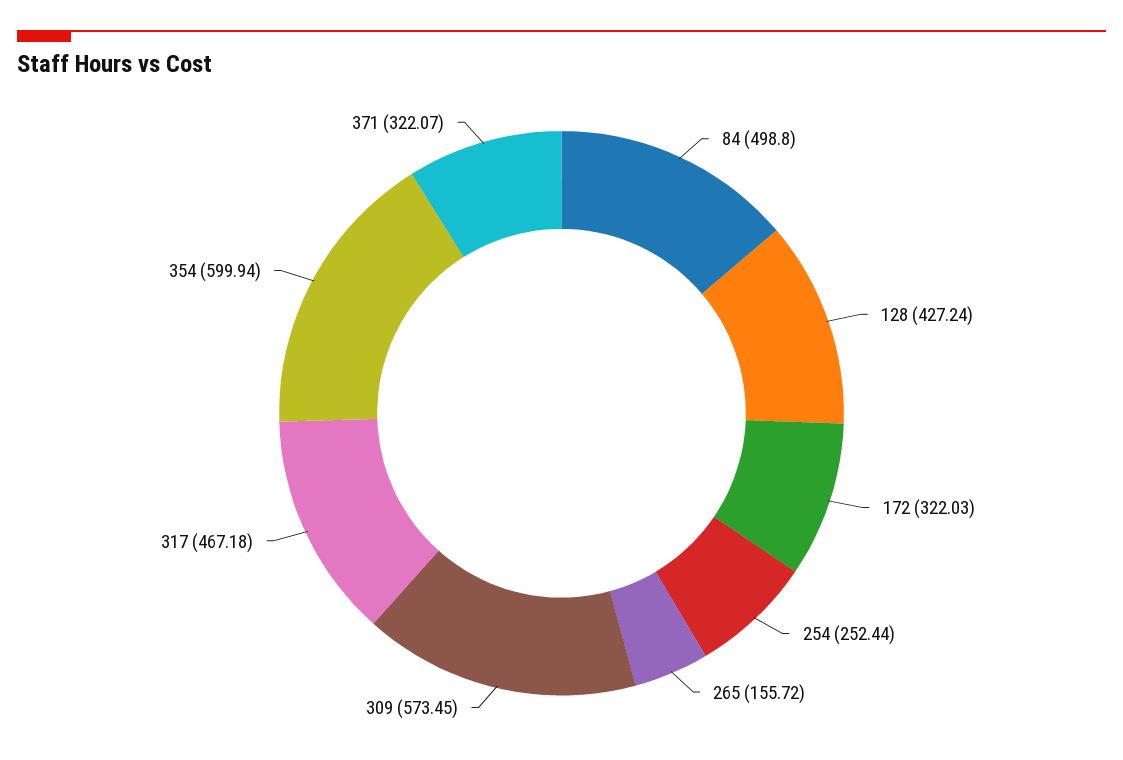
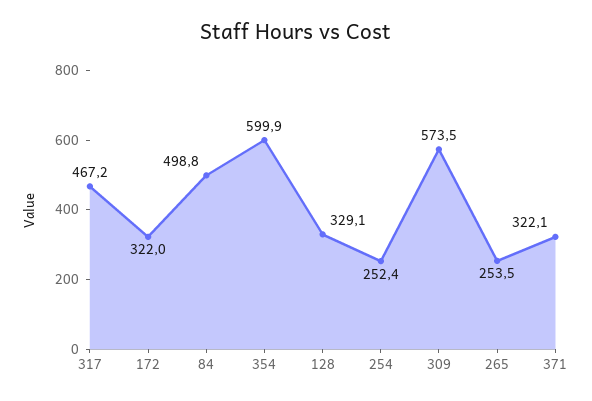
128: 427.24 -> 329.1
265: 155.72 -> 253.5

